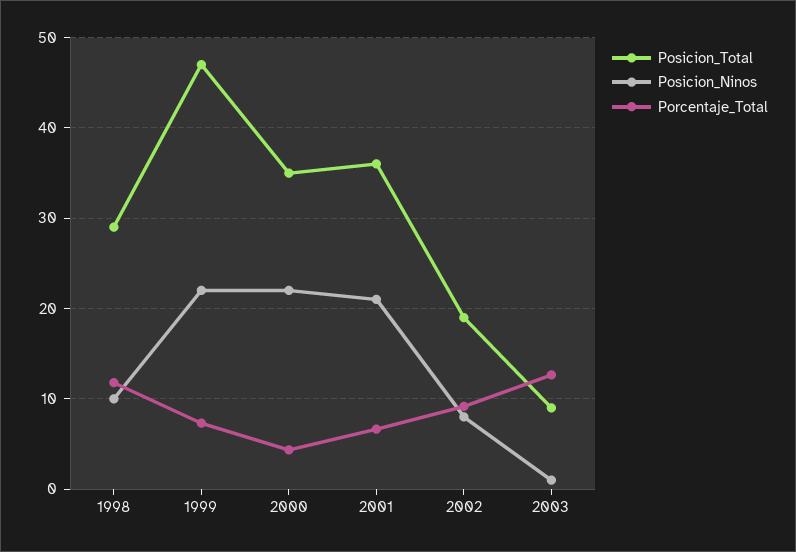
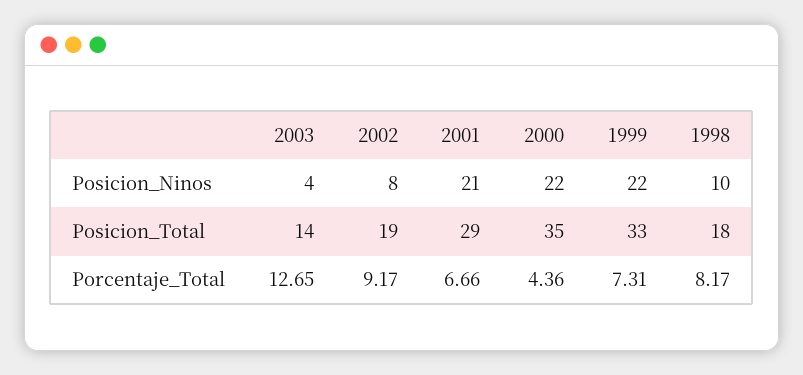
Posicion_Total, 1998: 29 -> 18
Porcentaje_Total, 1998: 12 -> 8.17
Posicion_Total, 1999: 47 -> 33
Posicion_Total, 2001: 36 -> 29
Posicion_Total, 2003: 9 -> 14
Posicion_Ninos, 2003: 1 -> 4

